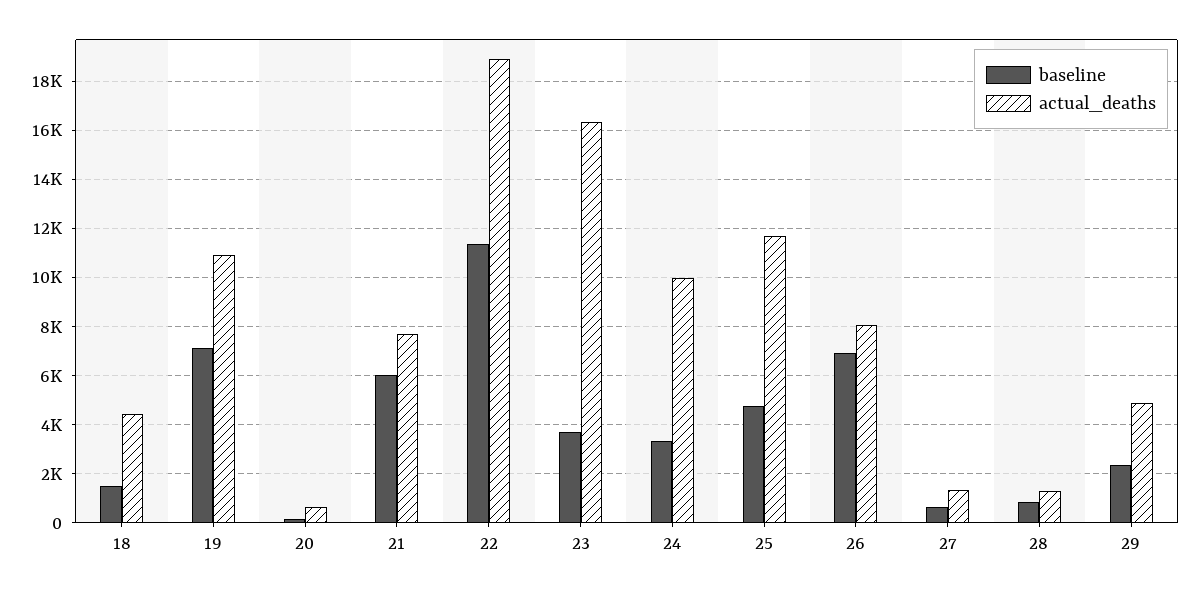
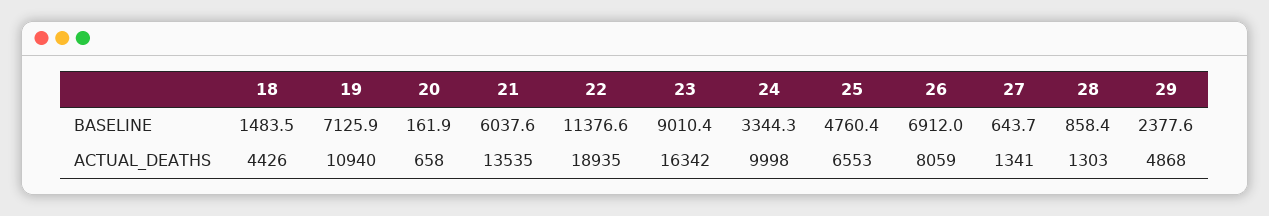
actual_deaths, 21: 7750 -> 13535
baseline, 23: 3750 -> 9010.4
actual_deaths, 25: 11750 -> 6553

